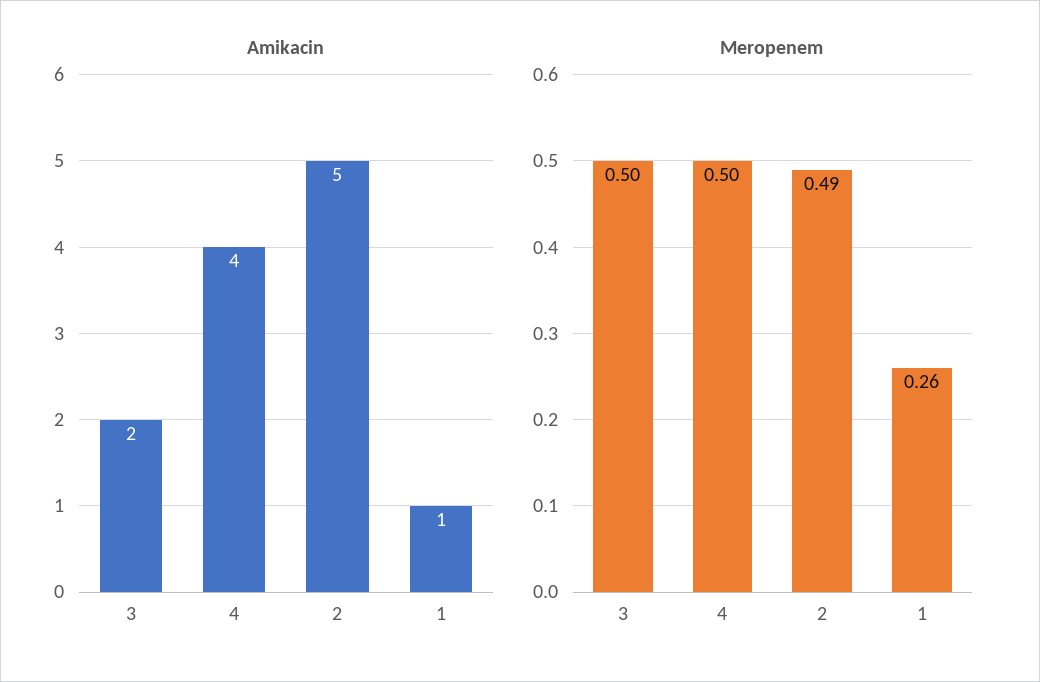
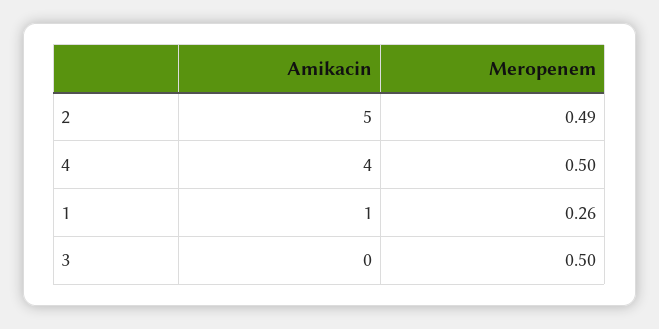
Amikacin, 3: 2 -> 0

